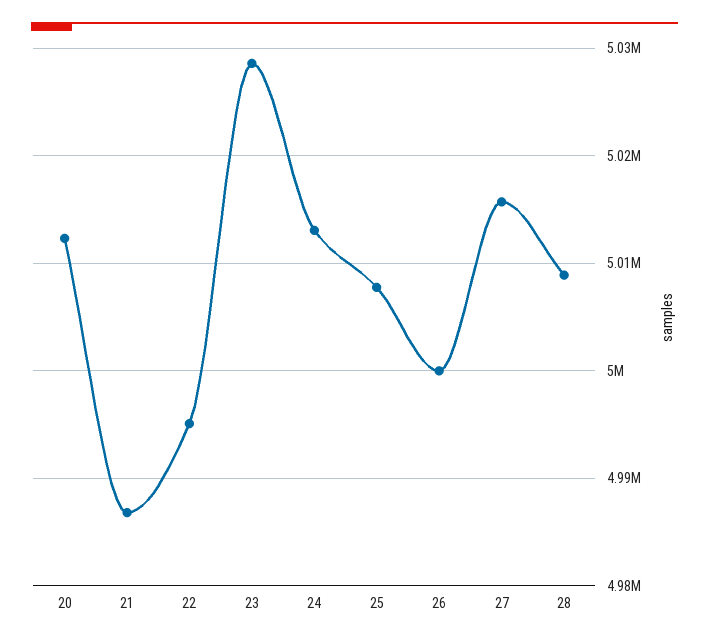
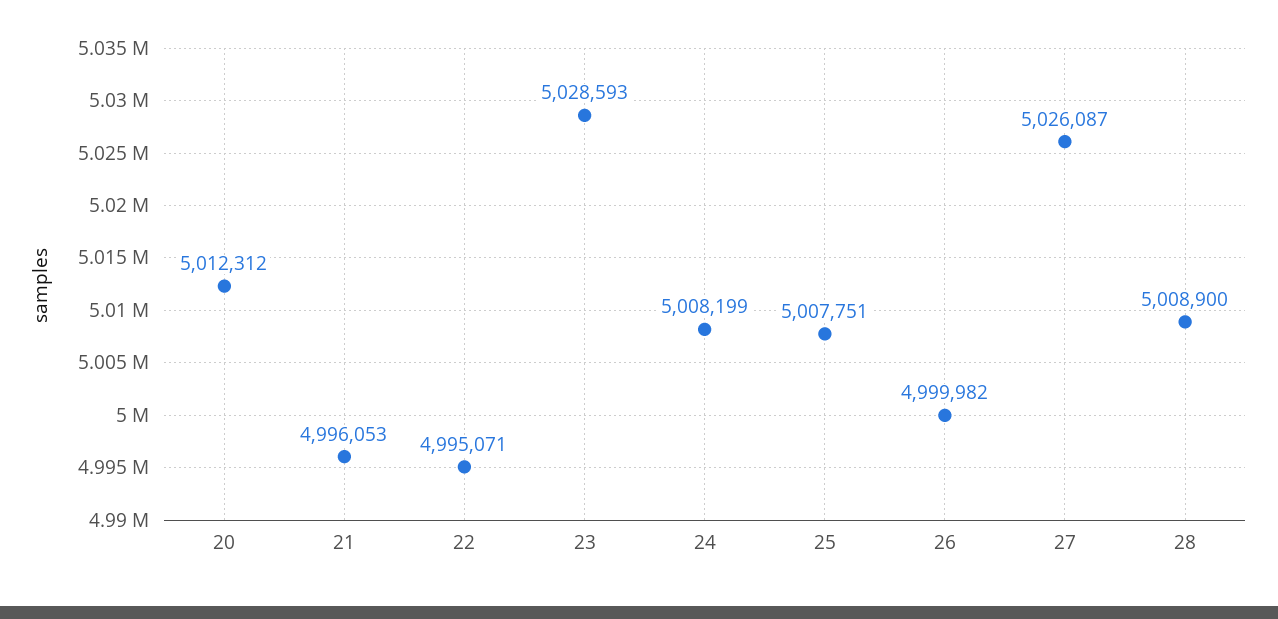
21: 4987000 -> 4996053
24: 5013000 -> 5008199
27: 5016000 -> 5026087

